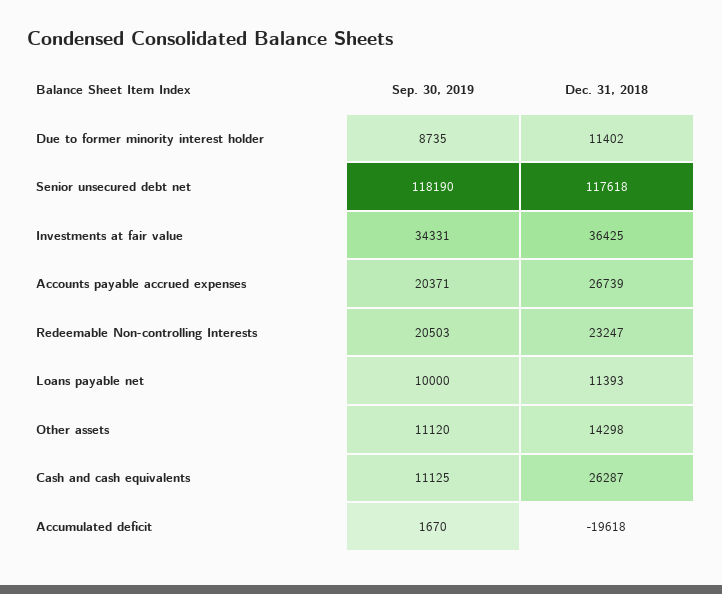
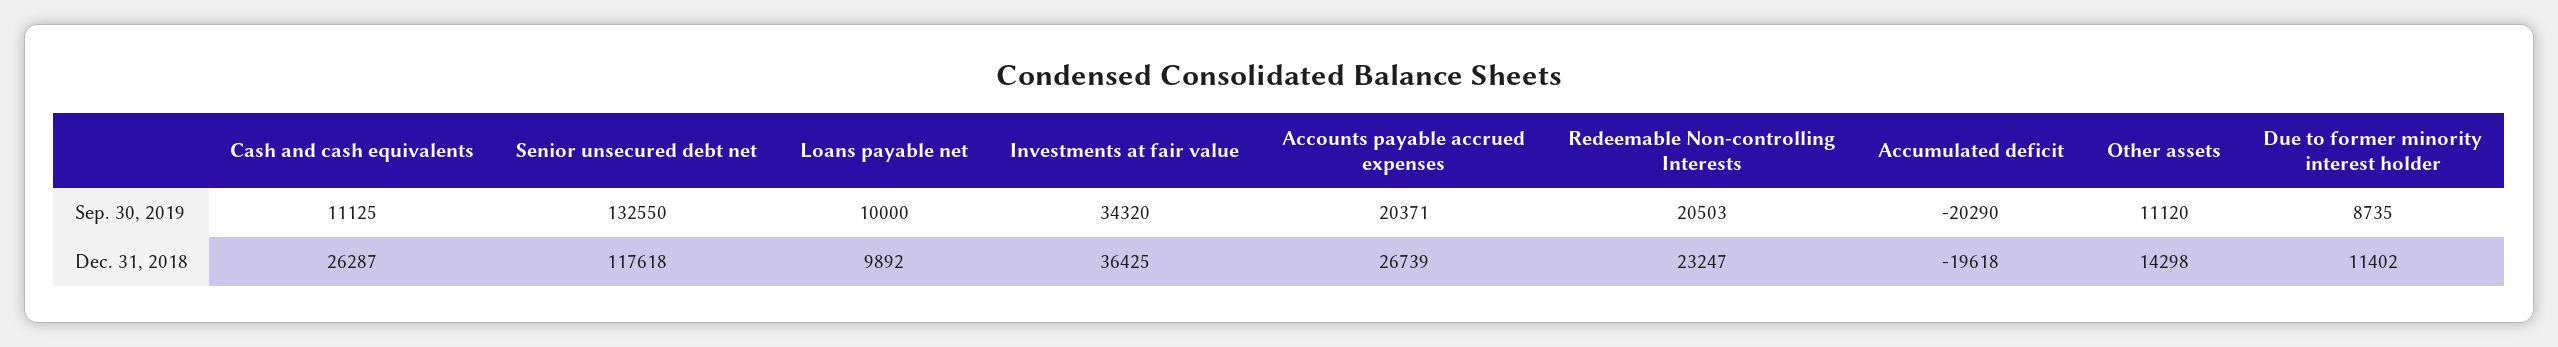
Sep. 30, 2019, Senior unsecured debt net: 118190 -> 132550
Sep. 30, 2019, Investments at fair value: 34331 -> 34320
Dec. 31, 2018, Loans payable net: 11393 -> 9892
Sep. 30, 2019, Accumulated deficit: 1670 -> -20290

